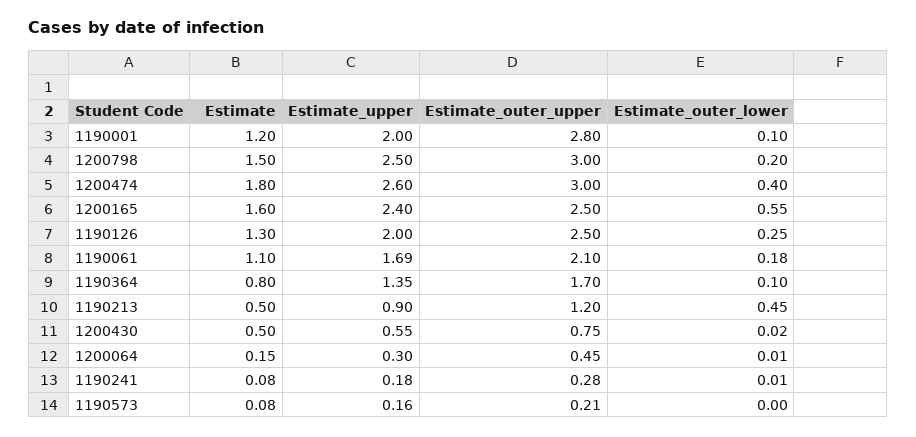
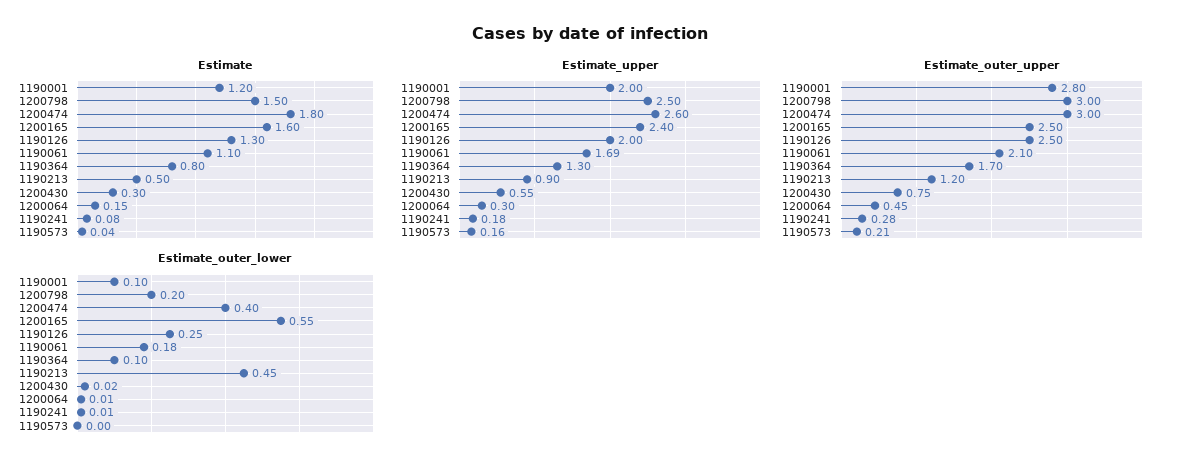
Estimate_upper, 1190364: 1.35 -> 1.3
Estimate, 1200430: 0.5 -> 0.3
Estimate, 1190573: 0.08 -> 0.04

